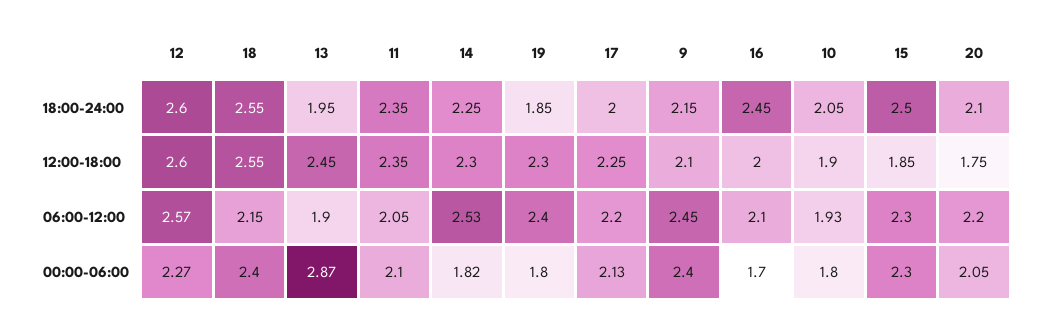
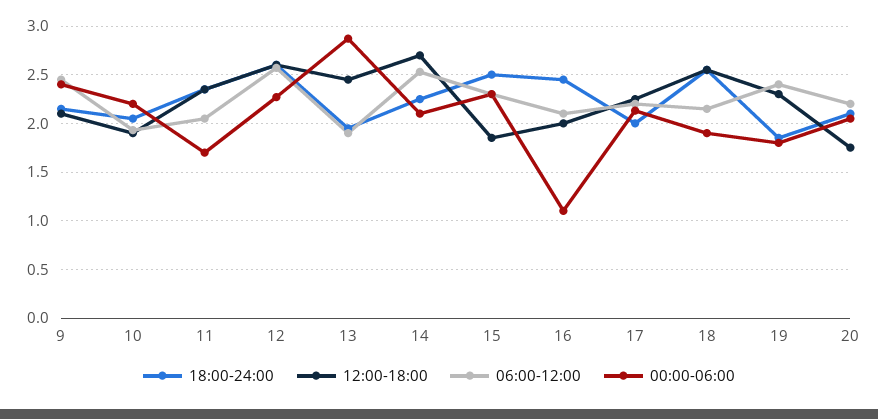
12:00-18:00, 14: 2.3 -> 2.7
00:00-06:00, 18: 2.4 -> 1.9
00:00-06:00, 11: 2.1 -> 1.7
00:00-06:00, 14: 1.82 -> 2.1
00:00-06:00, 16: 1.7 -> 1.1
00:00-06:00, 10: 1.8 -> 2.2

